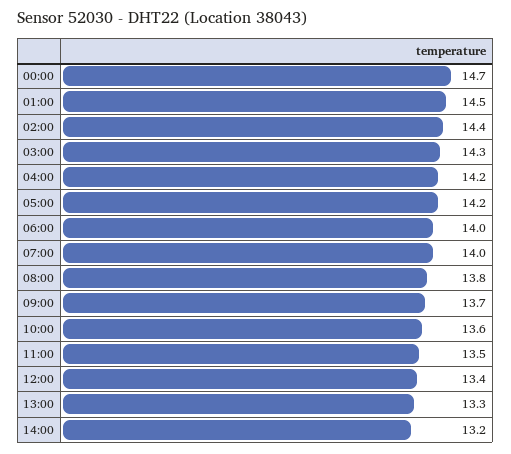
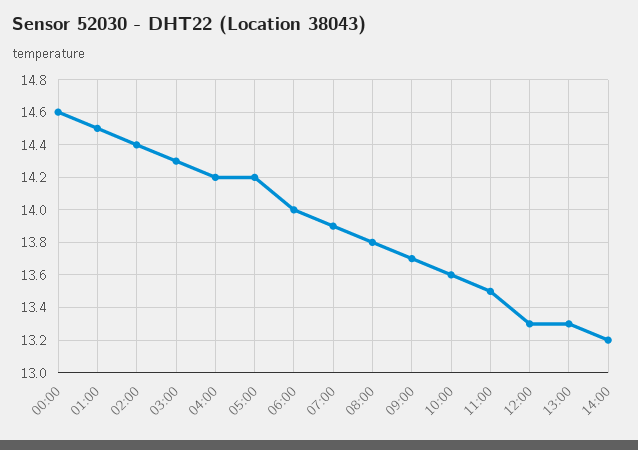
00:00: 14.7 -> 14.6
07:00: 14 -> 13.9
12:00: 13.4 -> 13.3

